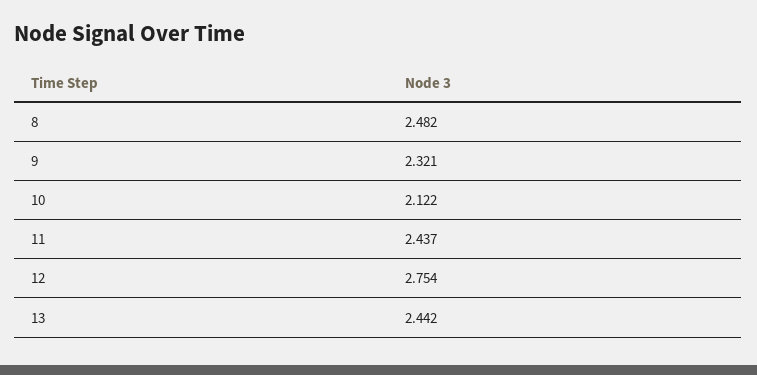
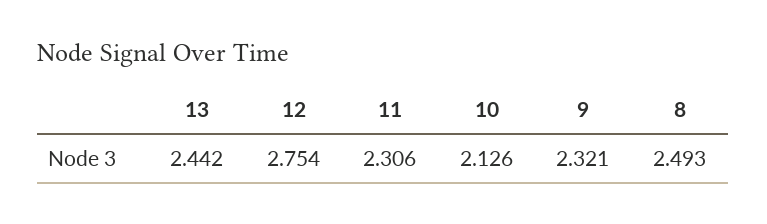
8: 2.482 -> 2.493
10: 2.122 -> 2.126
11: 2.437 -> 2.306

